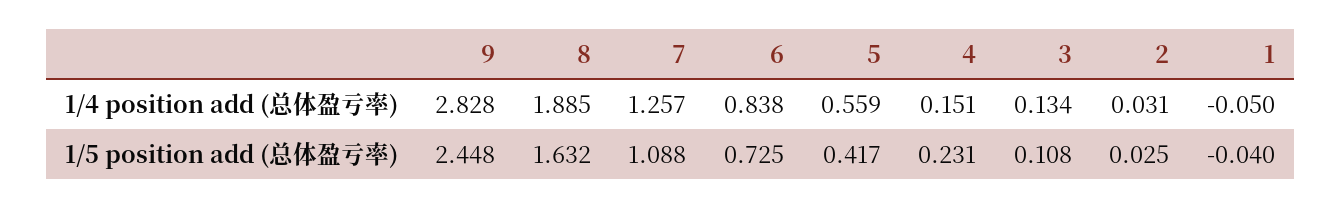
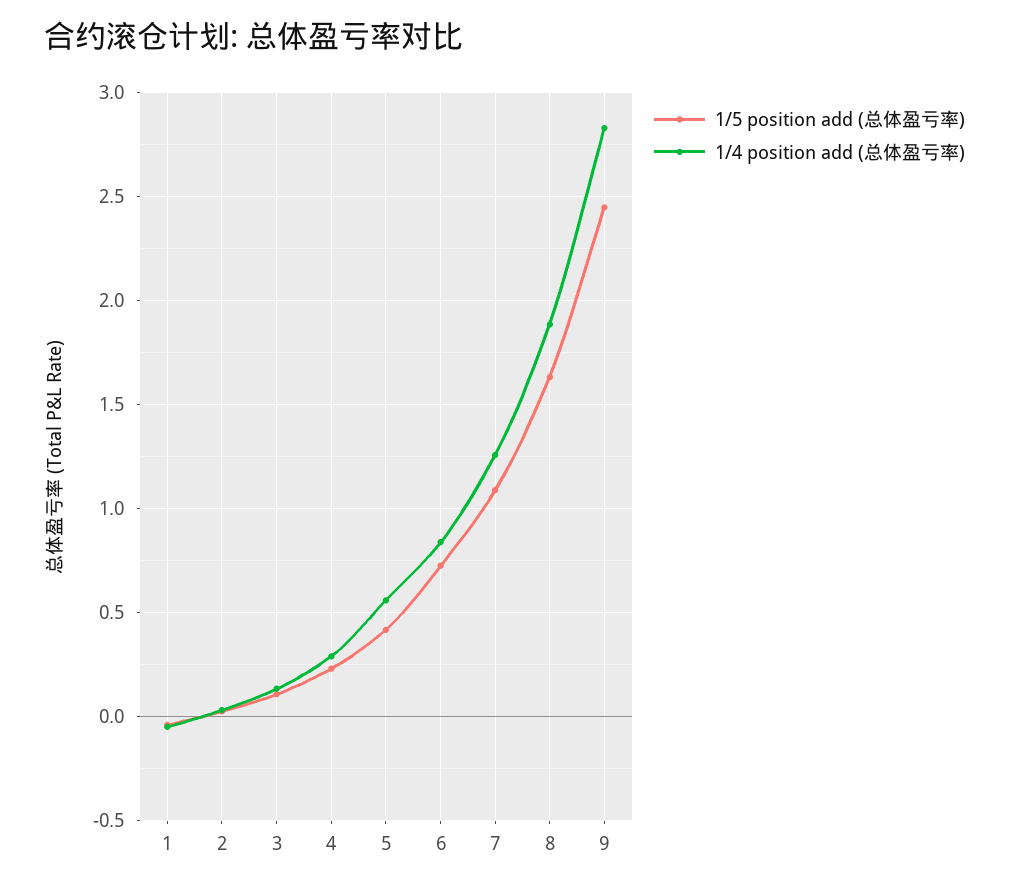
1/4 position add (总体盈亏率), 4: 0.151 -> 0.3

